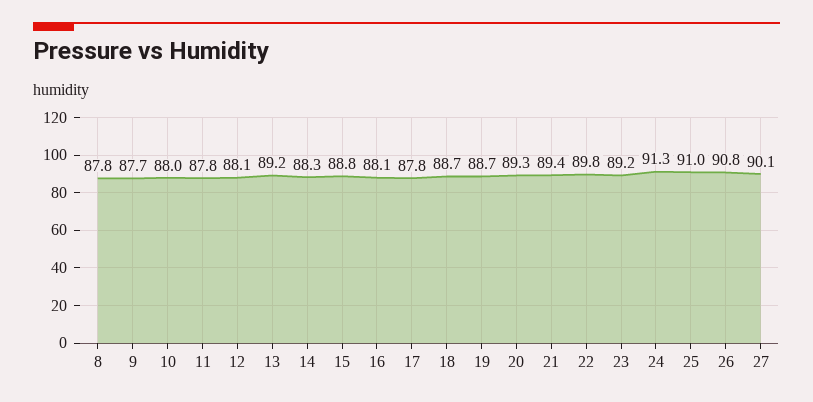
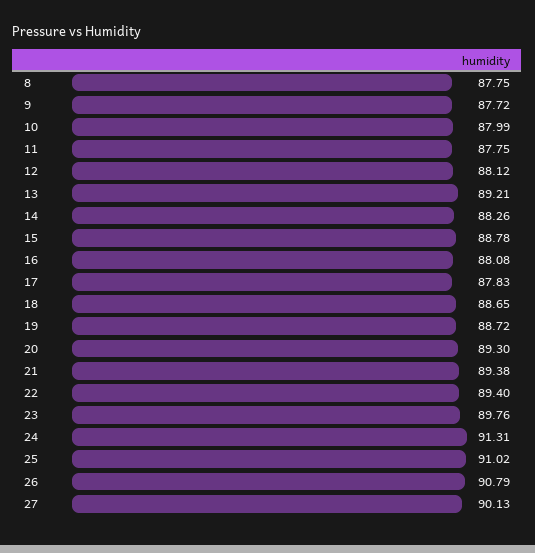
22: 89.8 -> 89.4
23: 89.2 -> 89.76

